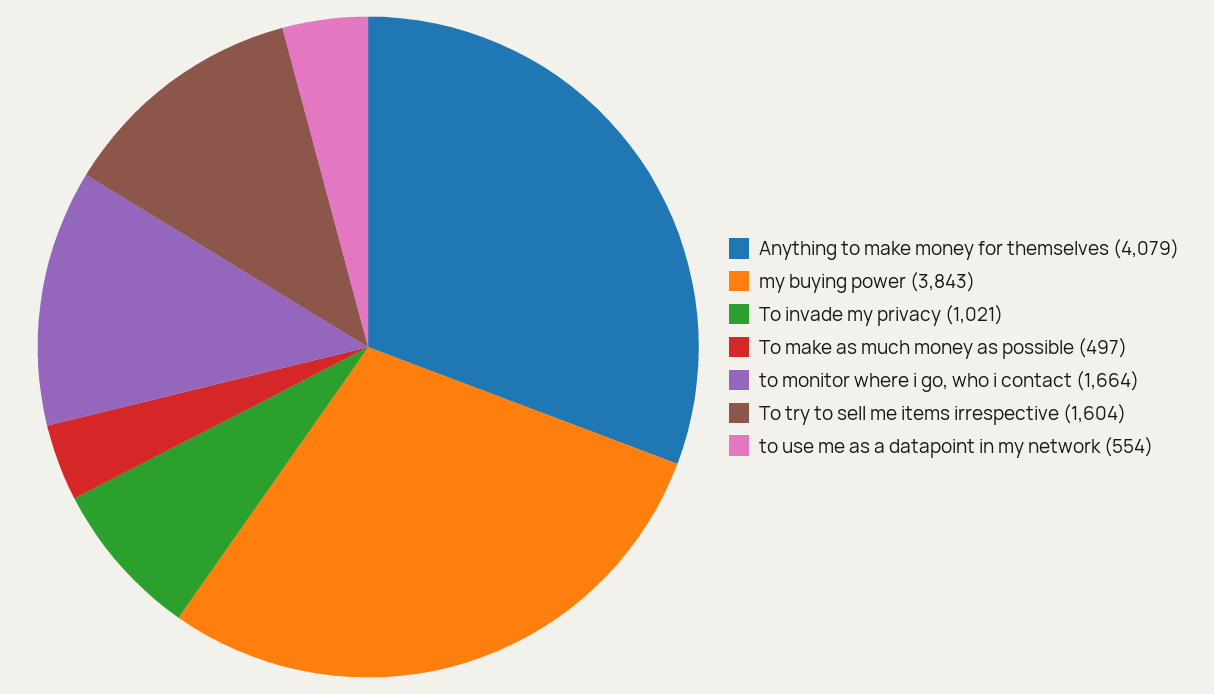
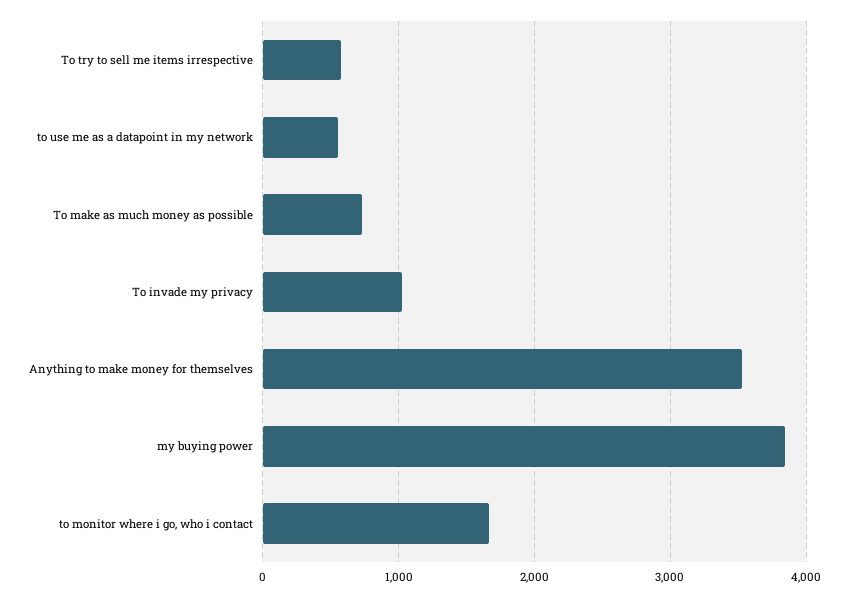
Anything to make money for themselves: 4079 -> 3500
To make as much money as possible: 497 -> 700
To try to sell me items irrespective: 1604 -> 600

